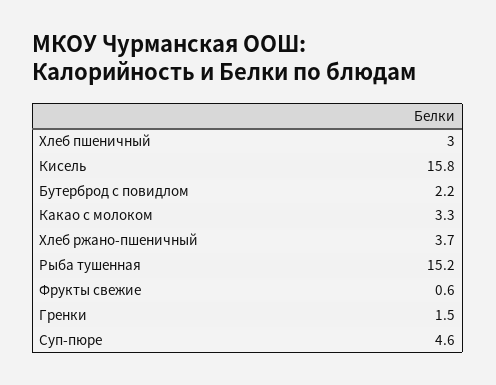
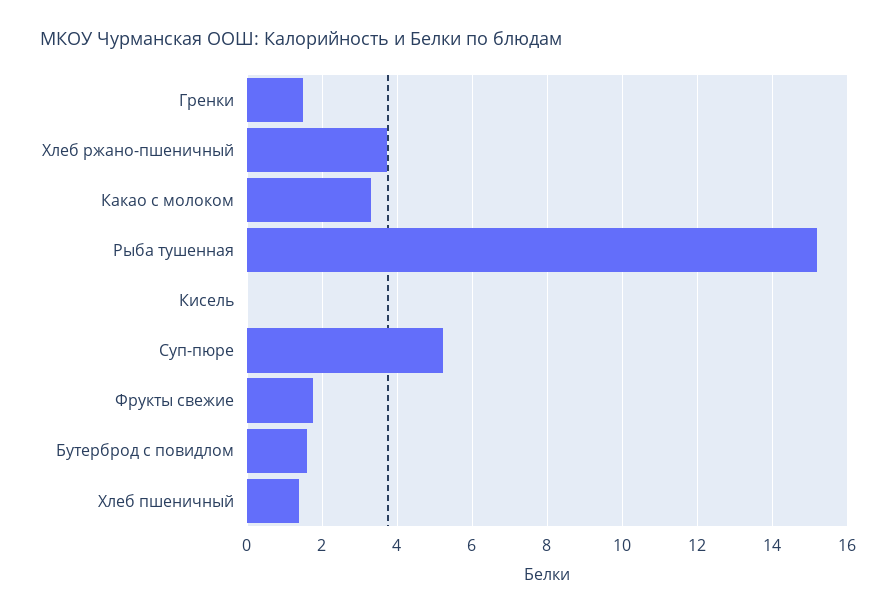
Хлеб пшеничный: 3 -> 1.4
Кисель: 15.8 -> 0
Бутерброд с повидлом: 2.2 -> 1.6
Фрукты свежие: 0.6 -> 1.8
Суп-пюре: 4.6 -> 5.2

